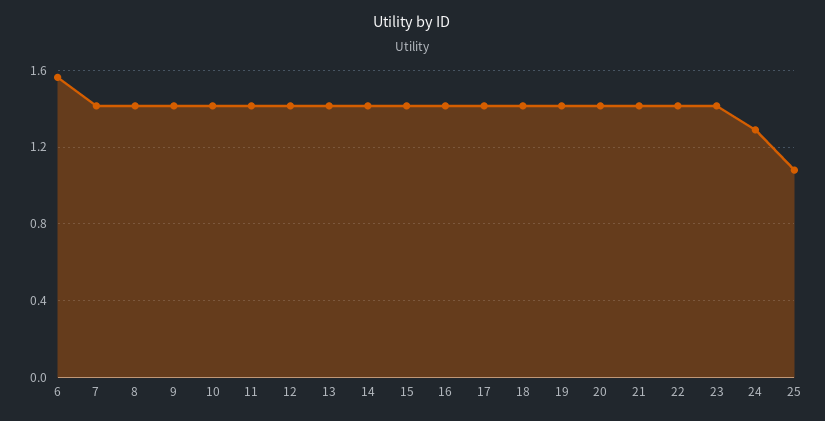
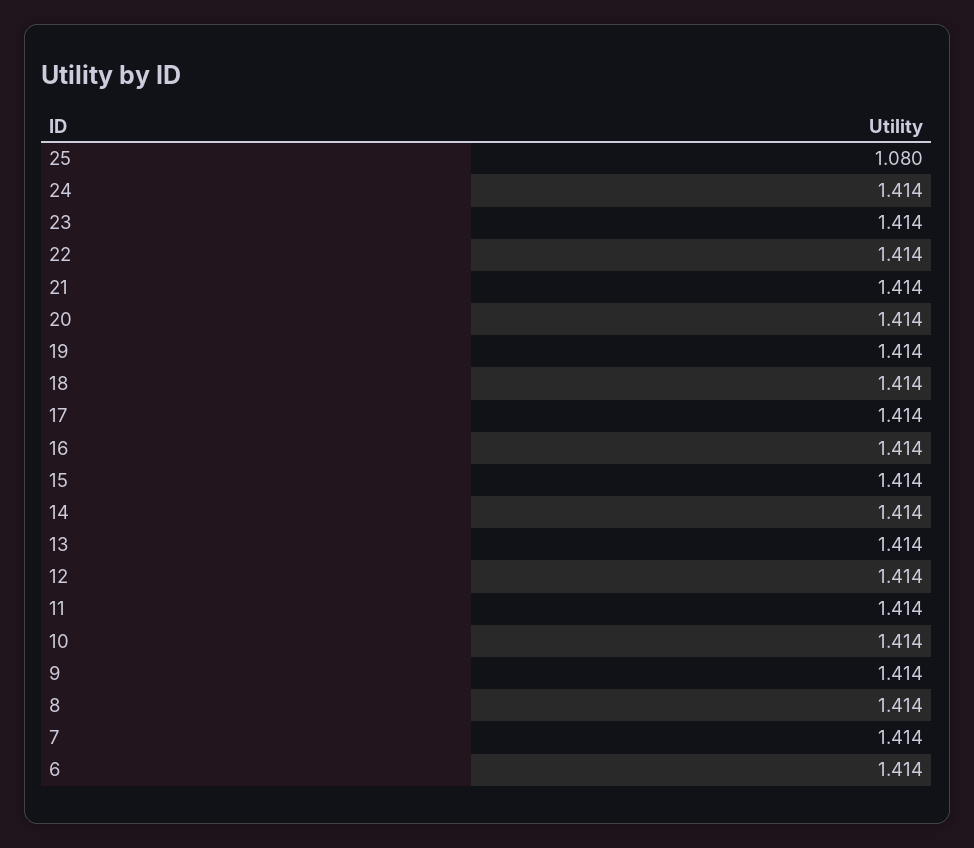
6: 1.55 -> 1.414
24: 1.3 -> 1.414

